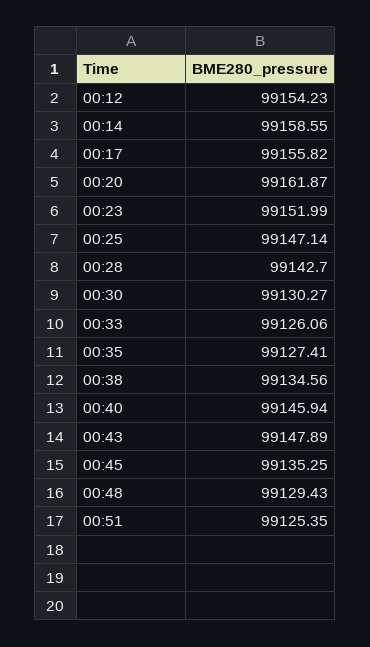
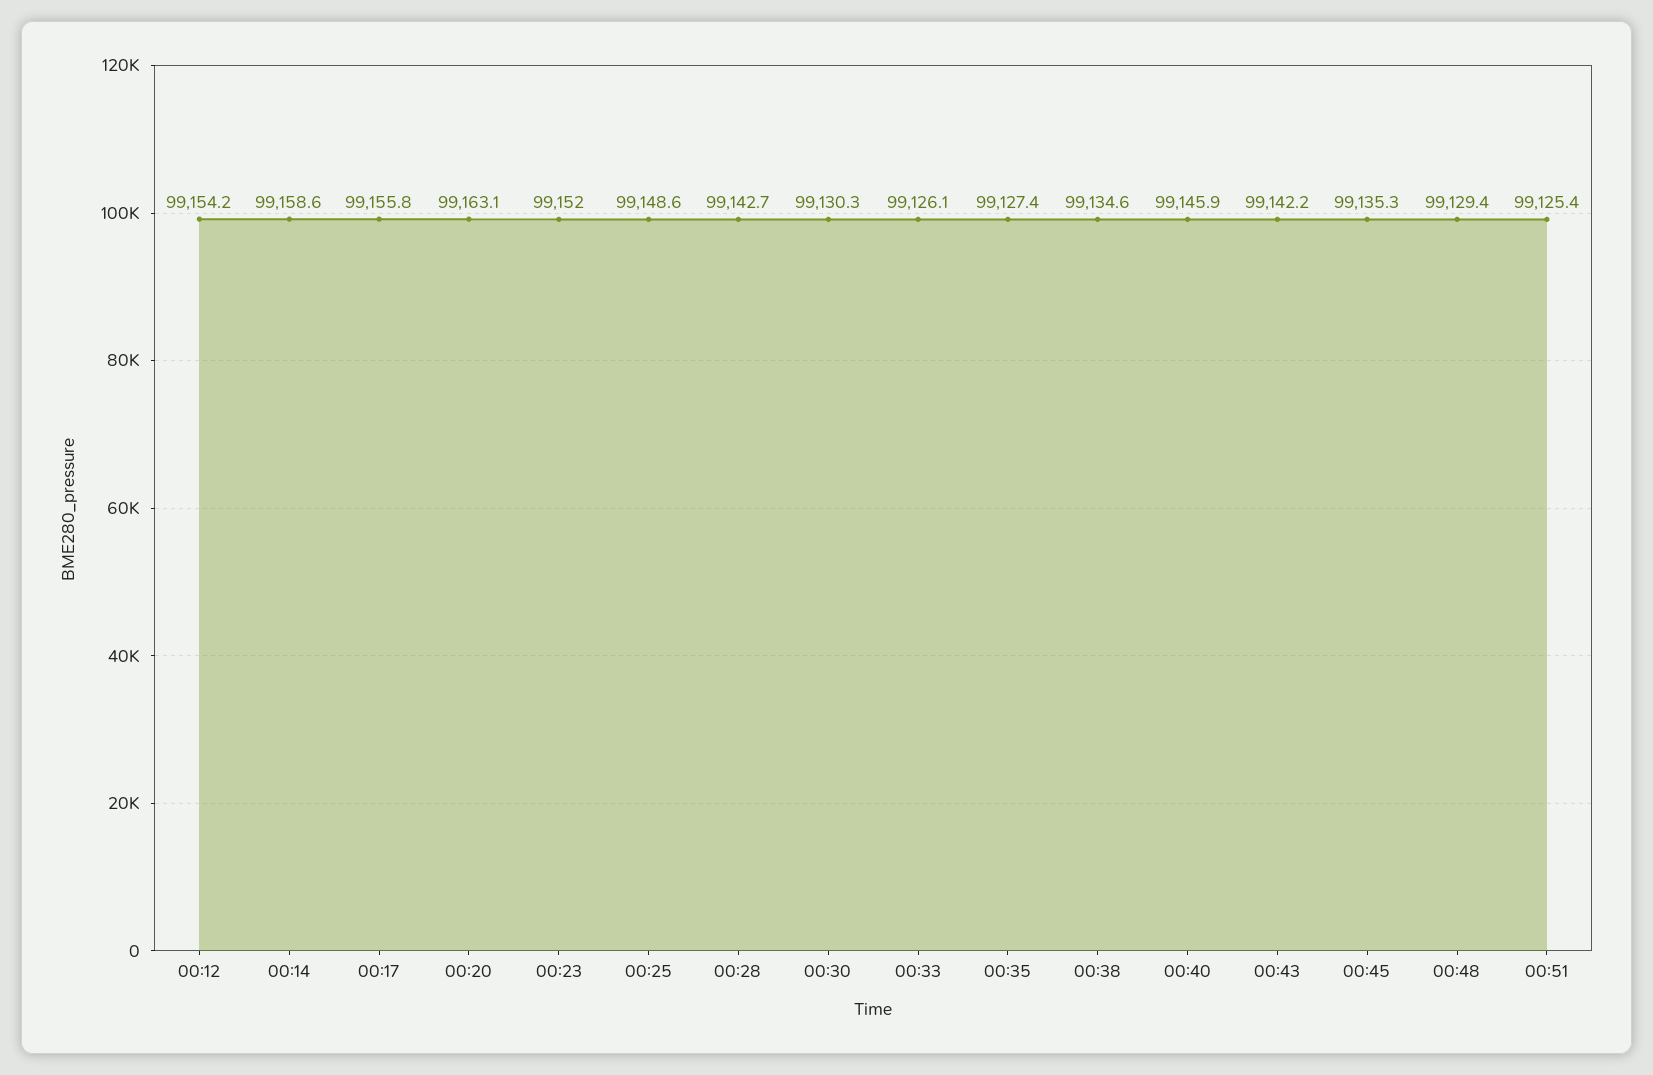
00:20: 99161.87 -> 99163.1
00:25: 99147.14 -> 99148.6
00:43: 99147.89 -> 99142.2

